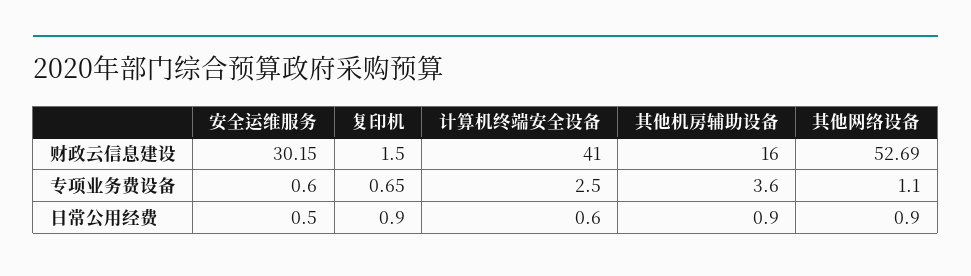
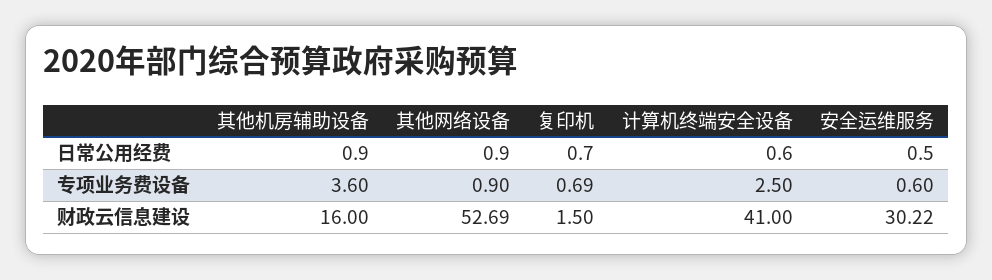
安全运维服务, 财政云信息建设: 30.15 -> 30.22
复印机, 专项业务费设备: 0.65 -> 0.69
其他网络设备, 专项业务费设备: 1.1 -> 0.9
复印机, 日常公用经费: 0.9 -> 0.7

